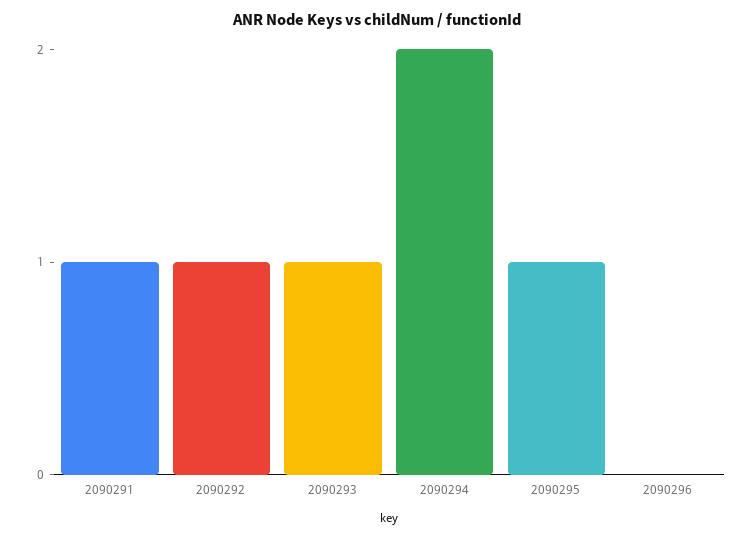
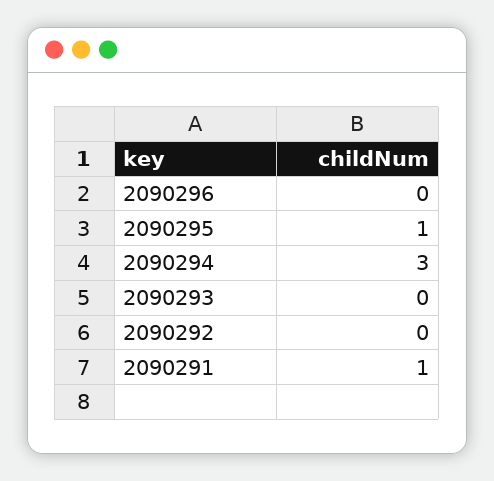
2090292: 1 -> 0
2090293: 1 -> 0
2090294: 2 -> 3

